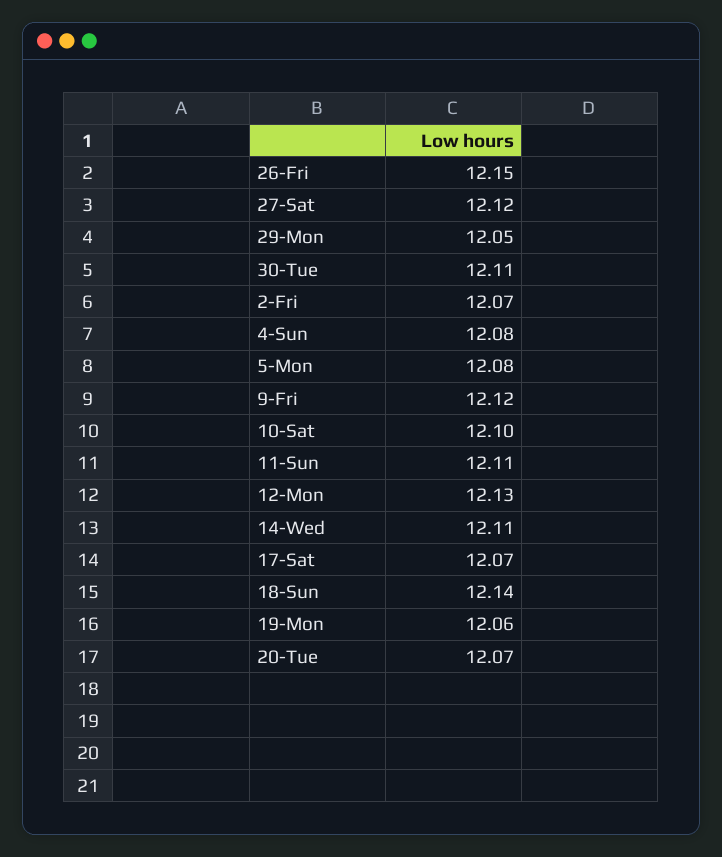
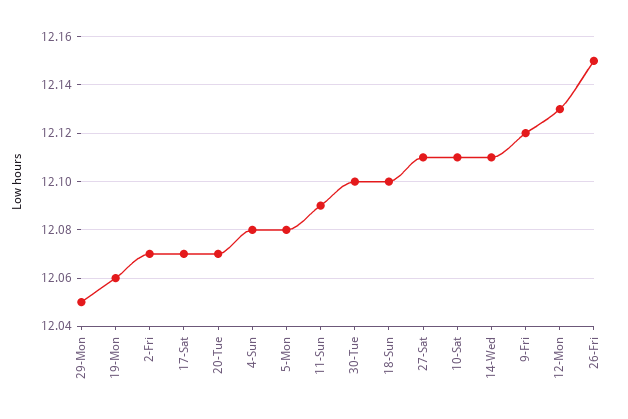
27-Sat: 12.12 -> 12.11
30-Tue: 12.11 -> 12.1
10-Sat: 12.1 -> 12.11
11-Sun: 12.11 -> 12.09
18-Sun: 12.14 -> 12.1

